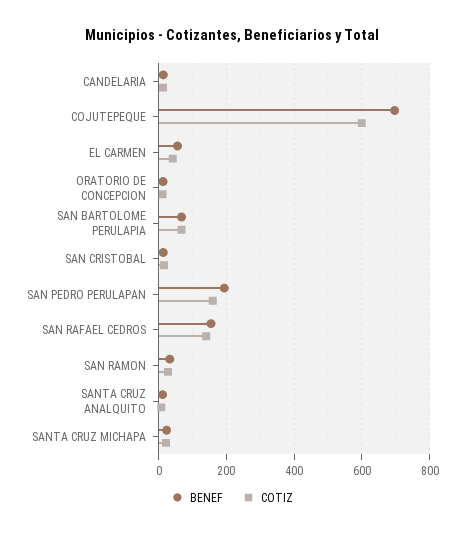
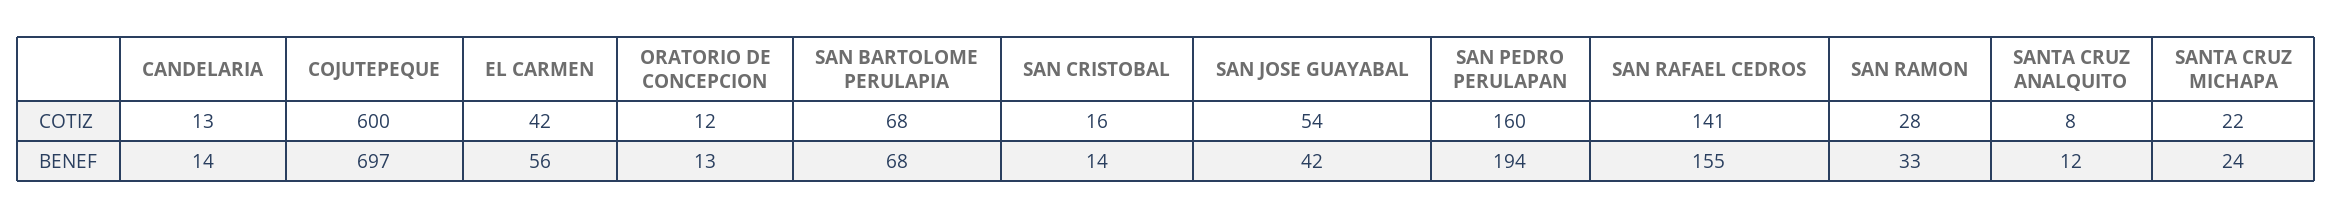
COTIZ, SAN JOSE GUAYABAL: none -> 54
BENEF, SAN JOSE GUAYABAL: none -> 42

